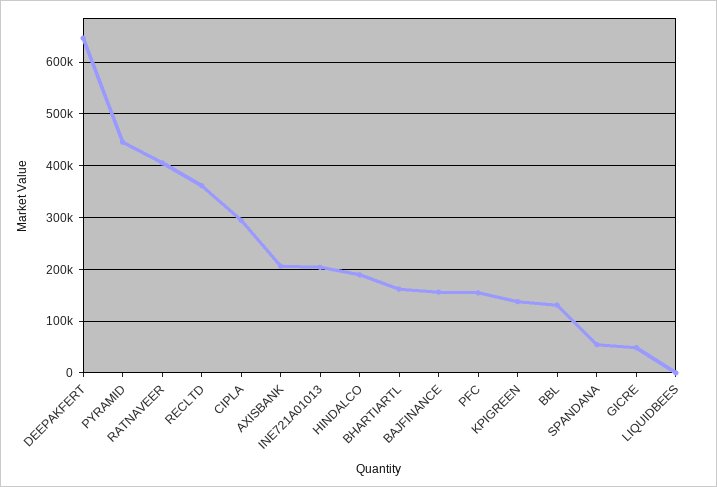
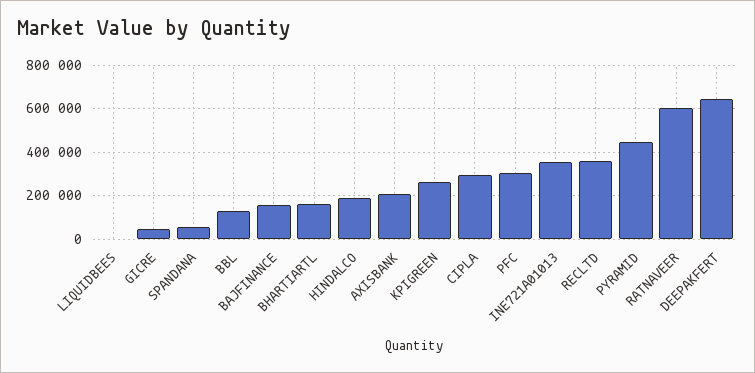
RATNAVEER: 400000 -> 600000
INE721A01013: 200000 -> 350000
PFC: 160000 -> 300000
KPIGREEN: 140000 -> 250000

